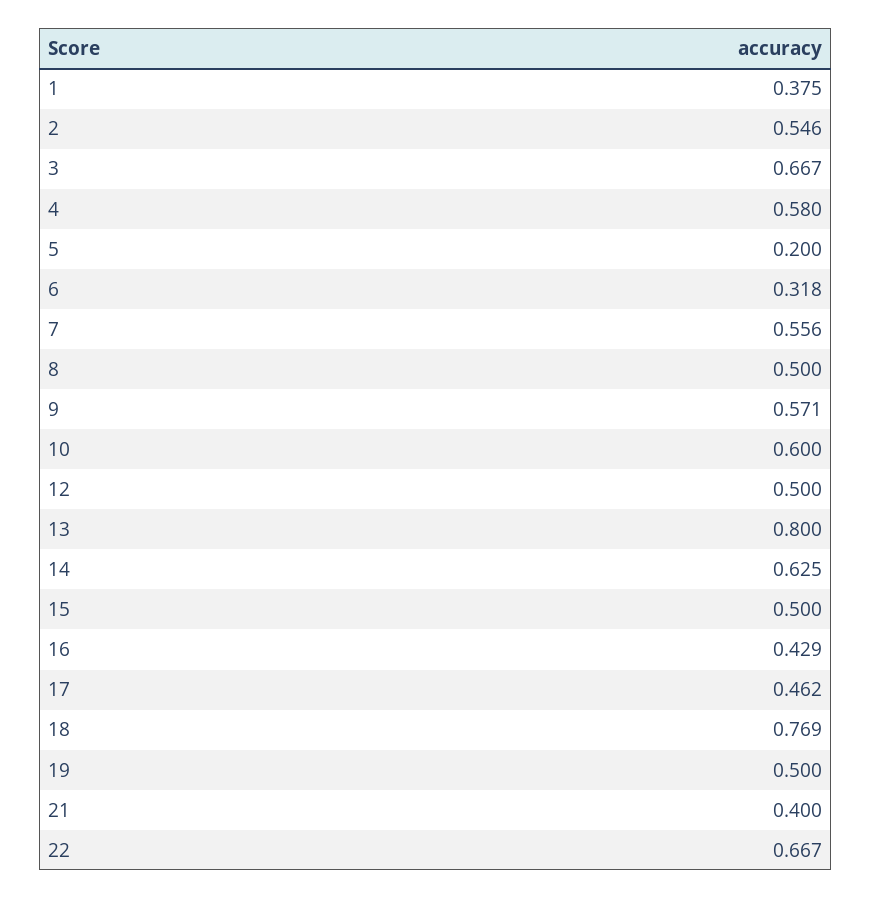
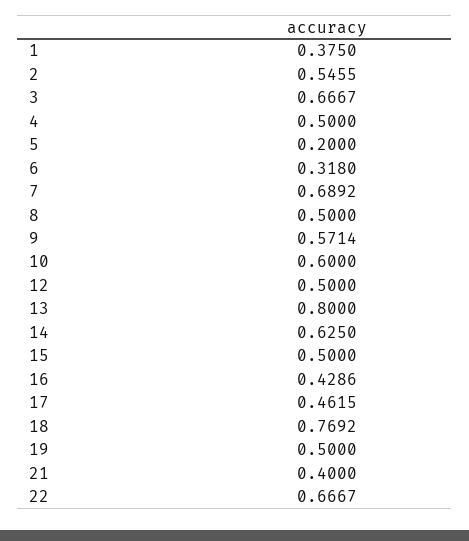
4: 0.58 -> 0.5
7: 0.556 -> 0.6892

